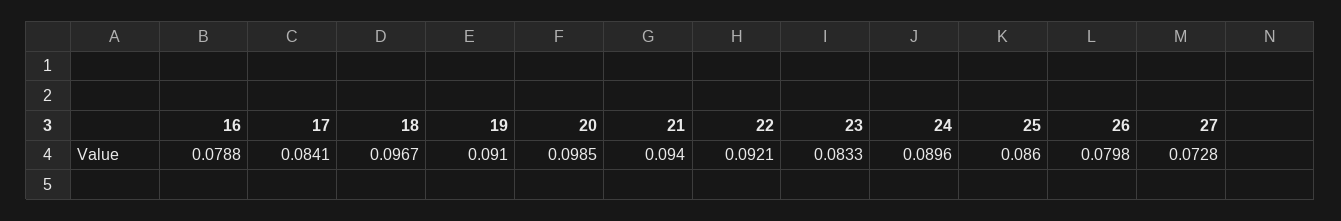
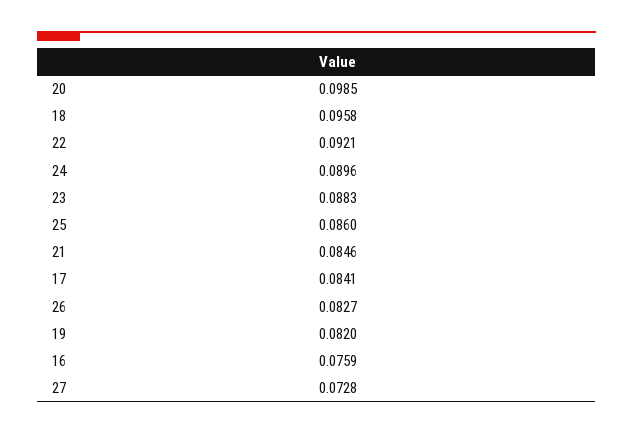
16: 0.0788 -> 0.0759
18: 0.0967 -> 0.0958
19: 0.091 -> 0.082
21: 0.094 -> 0.0846
23: 0.0833 -> 0.0883
26: 0.0798 -> 0.0827

